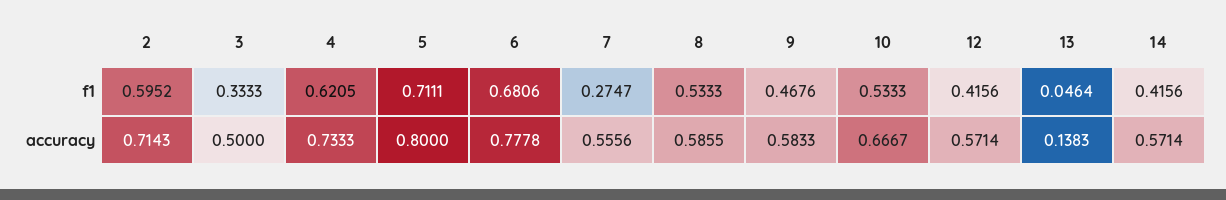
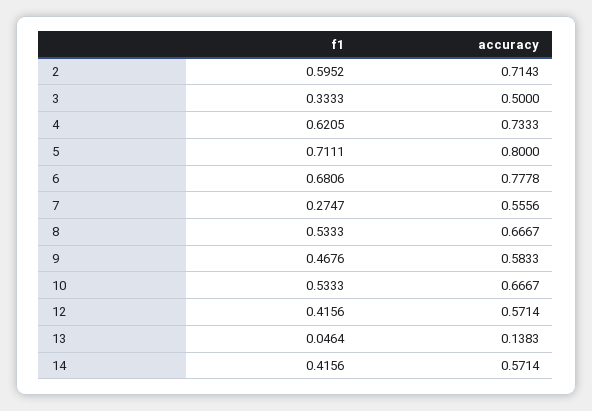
8, accuracy: 0.5855 -> 0.6667

